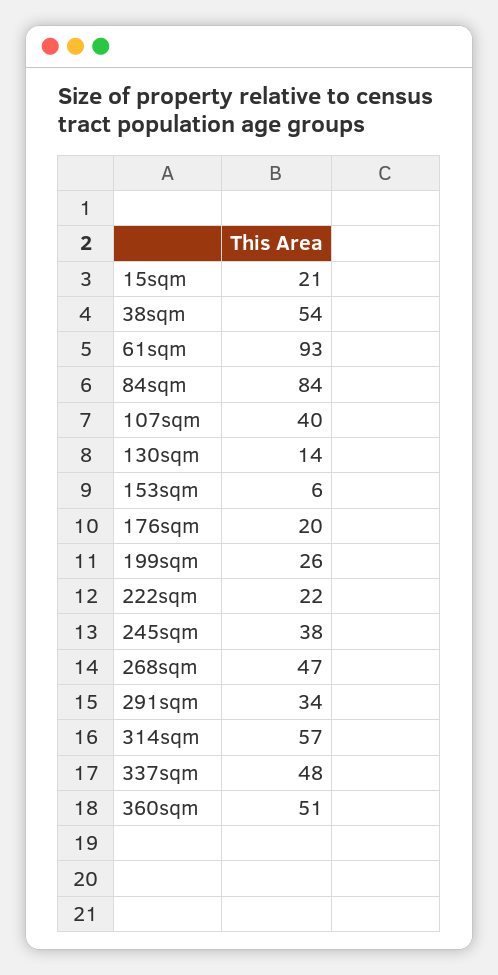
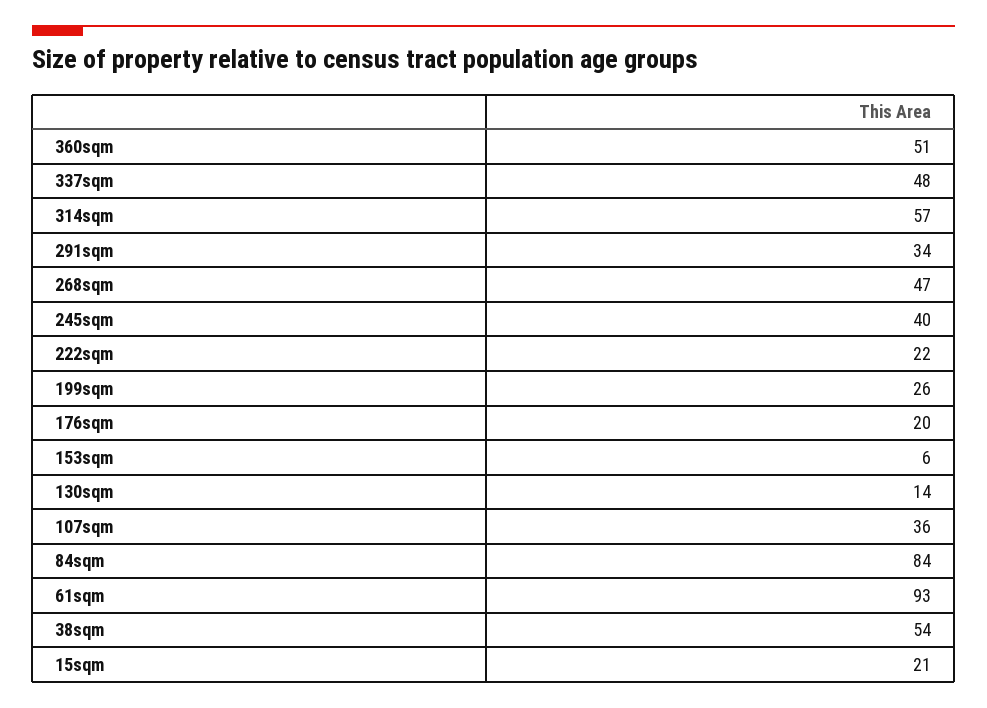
107sqm: 40 -> 36
245sqm: 38 -> 40

